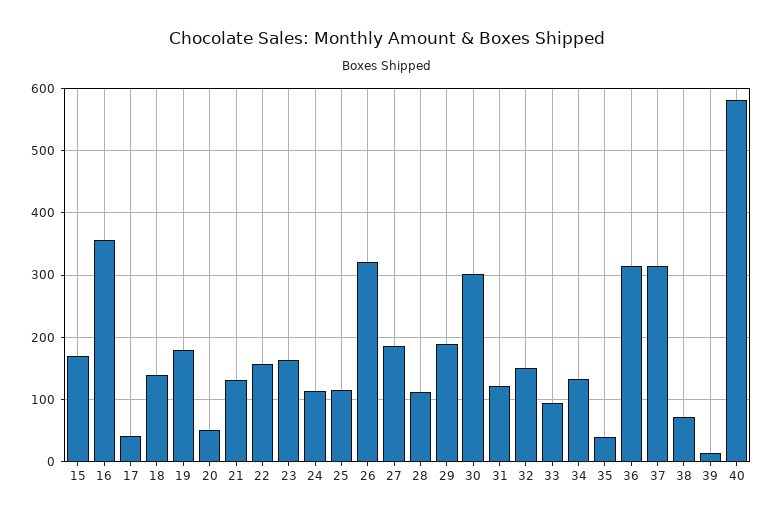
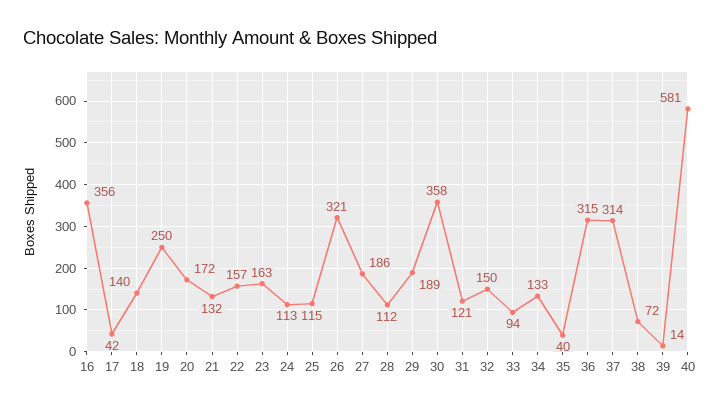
15: 170 -> none
19: 180 -> 250
20: 50 -> 172
30: 300 -> 358

